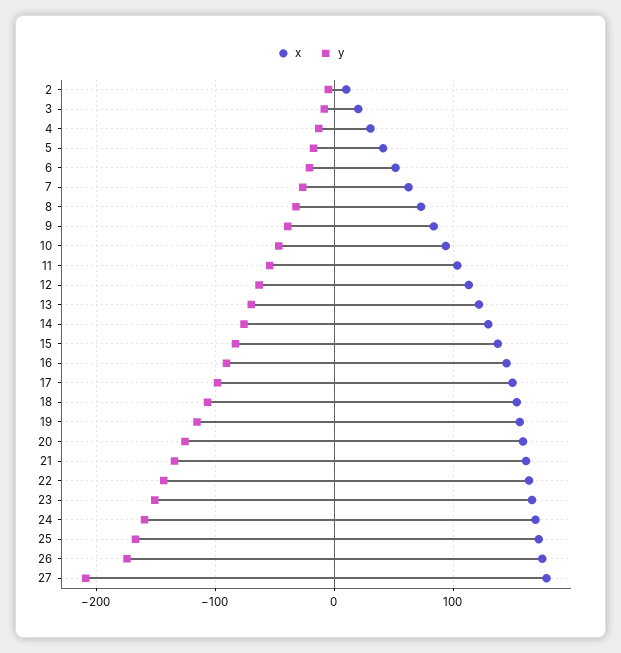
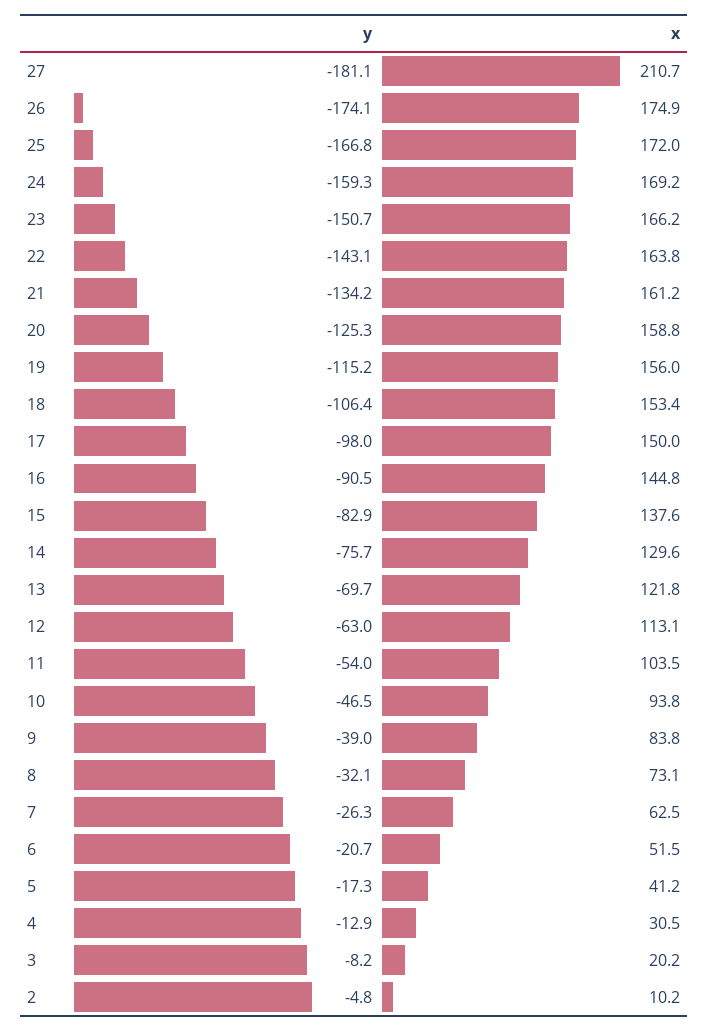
x, 27: 180 -> 210.7
y, 27: -210 -> -181.1

